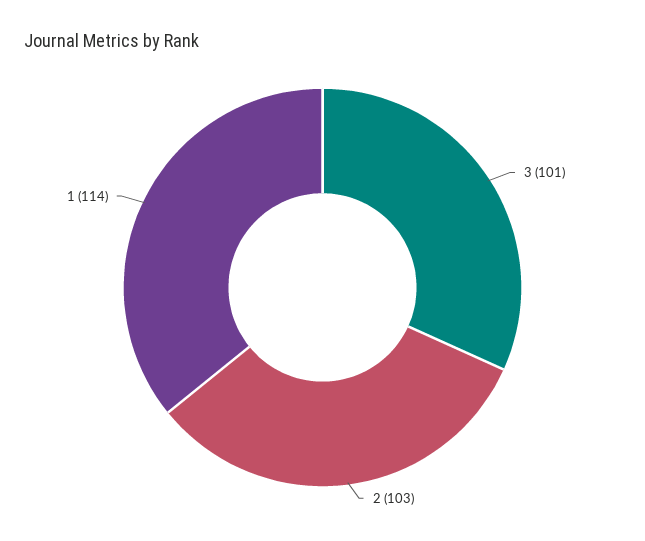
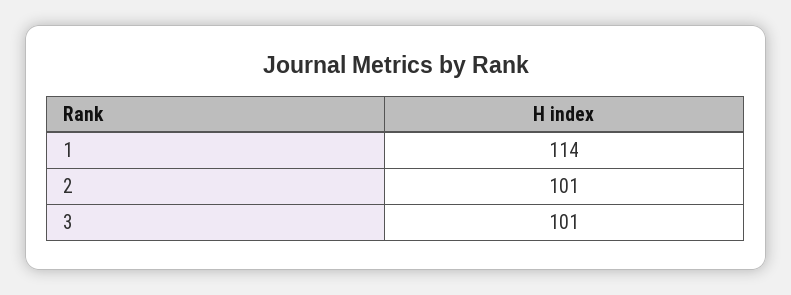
2: 103 -> 101

